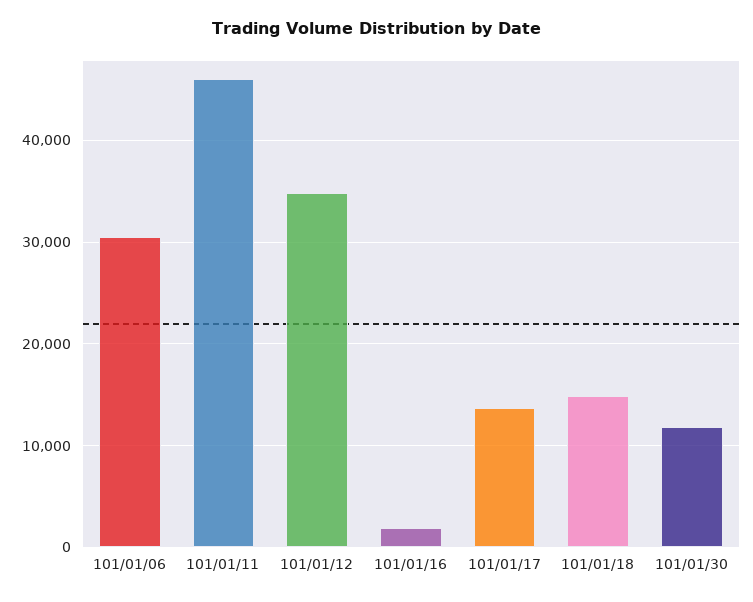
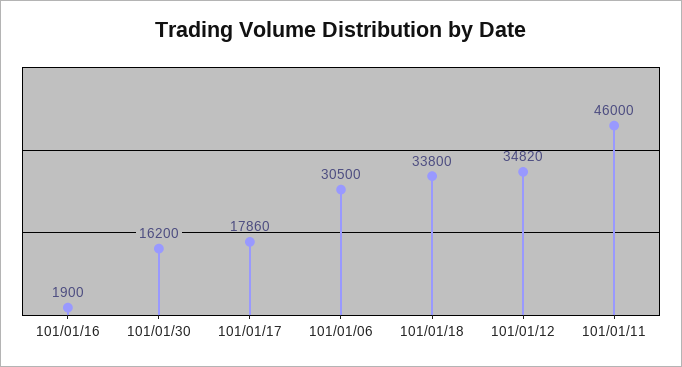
101/01/17: 14000 -> 17860
101/01/18: 15000 -> 33800
101/01/30: 12000 -> 16200

